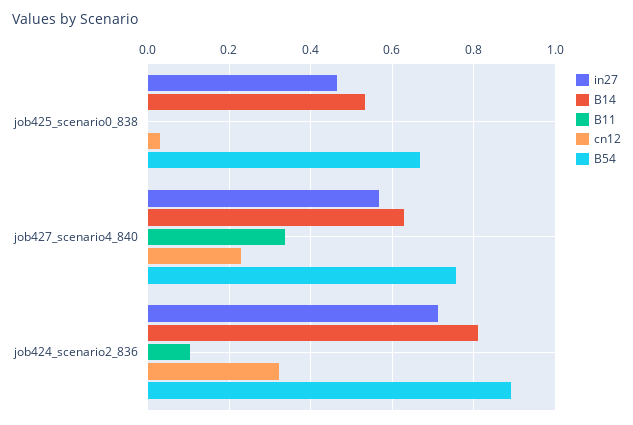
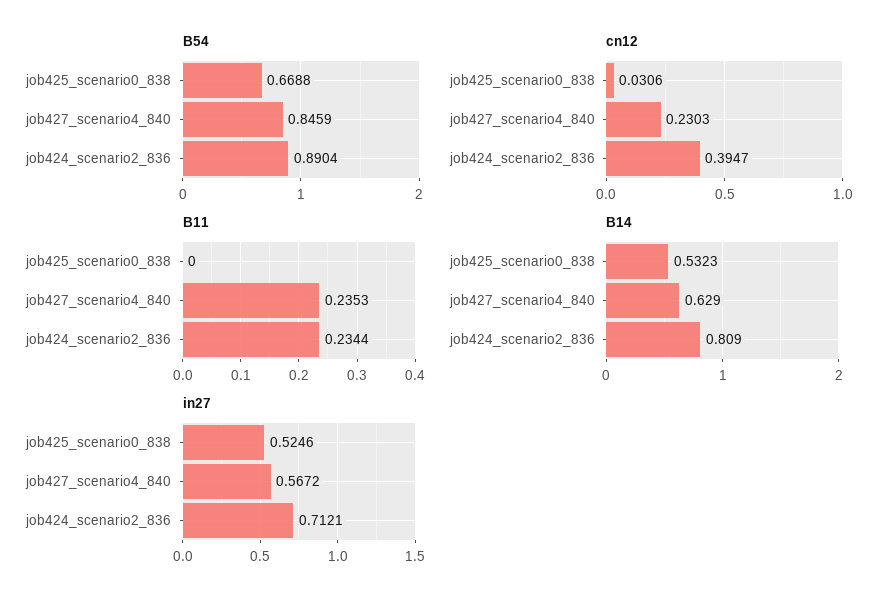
in27, job425_scenario0_838: 0.46 -> 0.5246
B11, job427_scenario4_840: 0.34 -> 0.2353
B54, job427_scenario4_840: 0.76 -> 0.8459
B11, job424_scenario2_836: 0.1 -> 0.2344
cn12, job424_scenario2_836: 0.32 -> 0.3947

